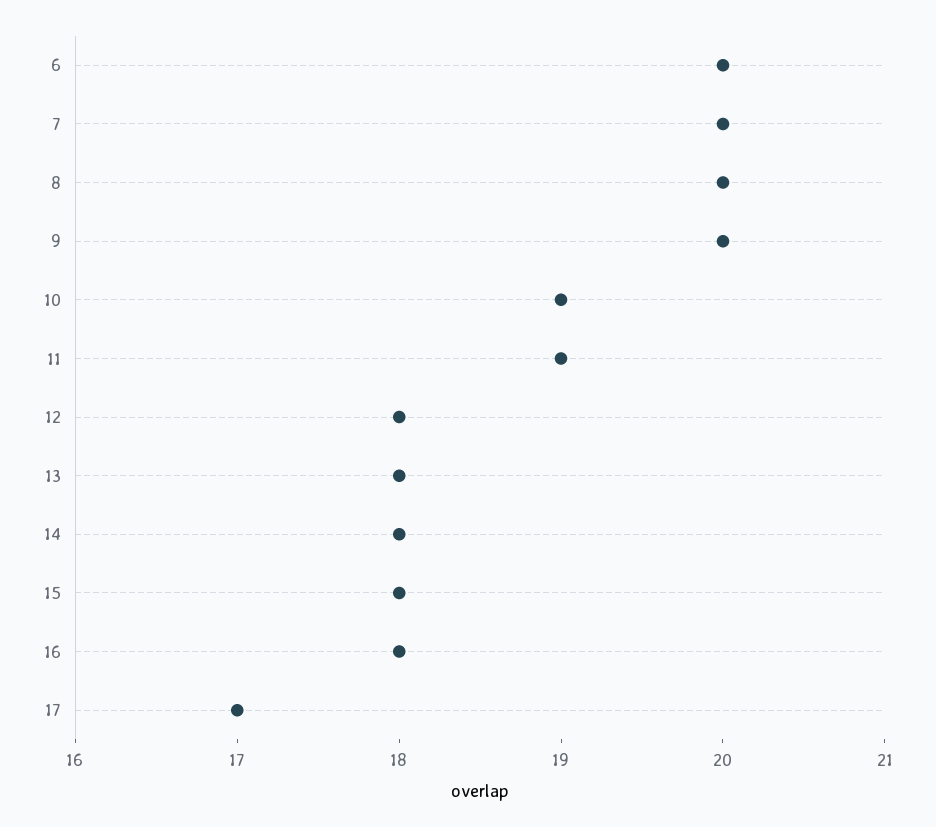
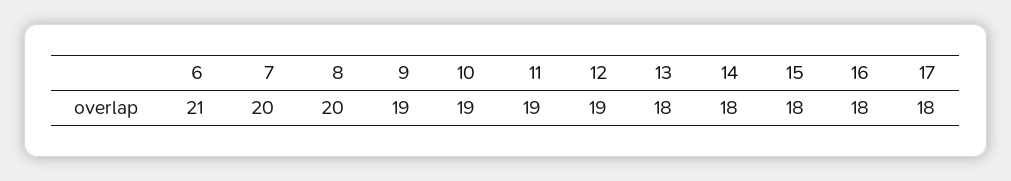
6: 20 -> 21
9: 20 -> 19
12: 18 -> 19
17: 17 -> 18

